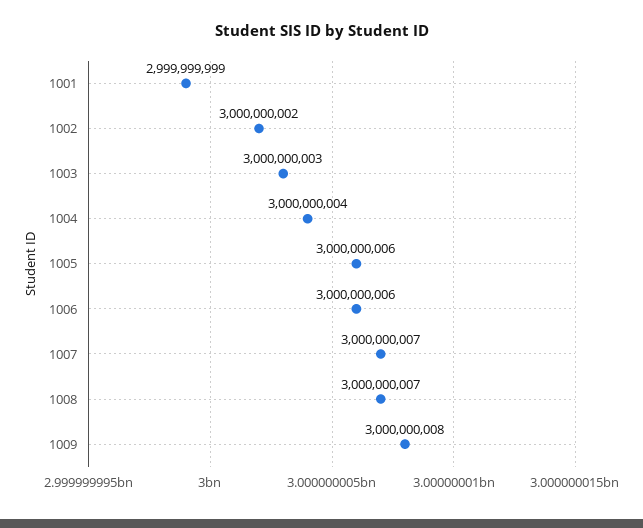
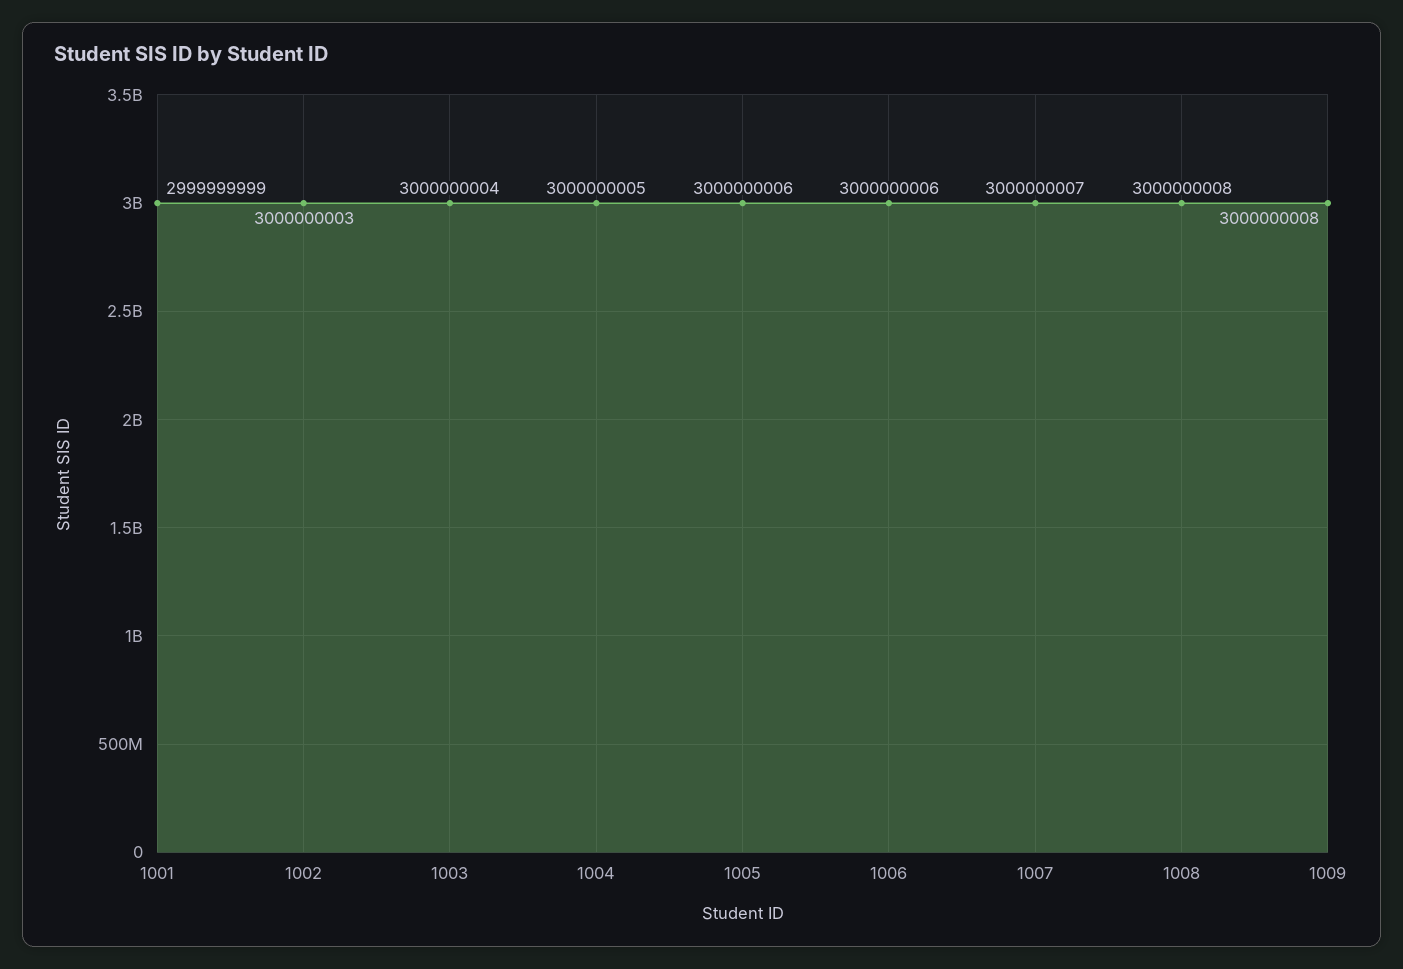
1002: 3000000002 -> 3000000003
1003: 3000000003 -> 3000000004
1004: 3000000004 -> 3000000005
1008: 3000000007 -> 3000000008

